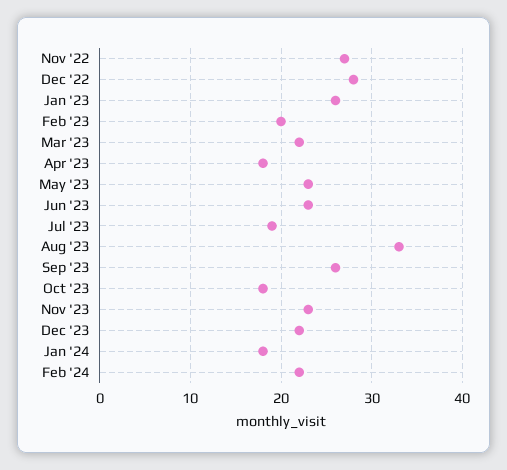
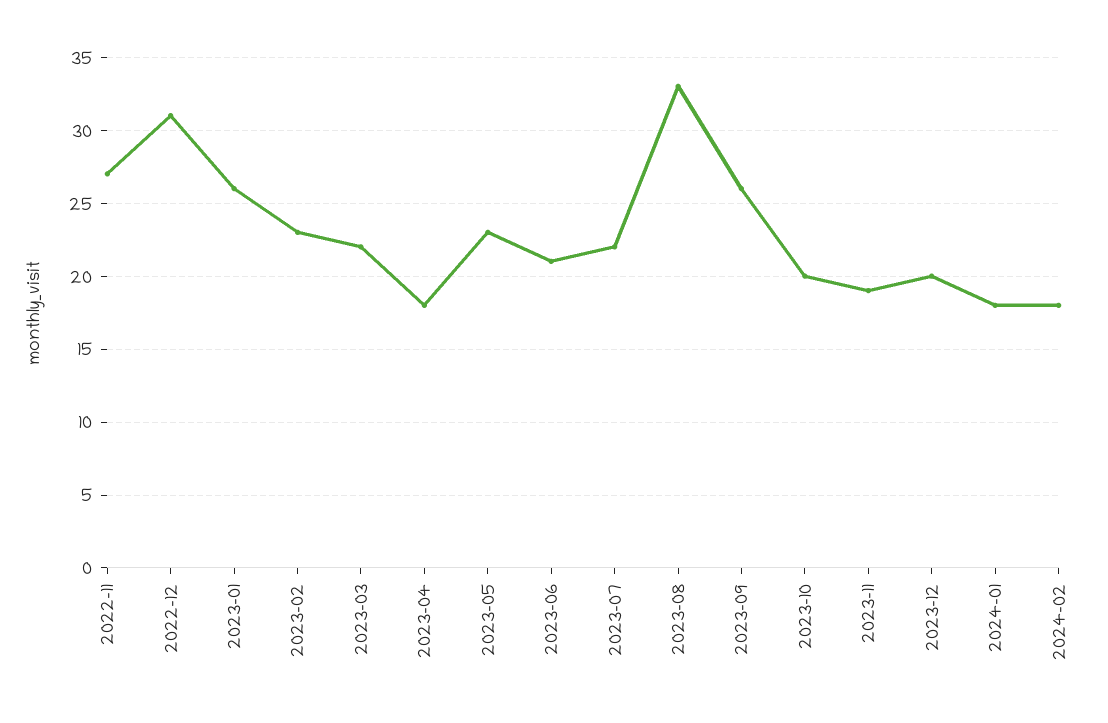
Dec '22: 28 -> 31
Feb '23: 20 -> 23
Jun '23: 23 -> 21
Jul '23: 19 -> 22
Oct '23: 18 -> 20
Nov '23: 23 -> 19
Dec '23: 22 -> 20
Feb '24: 22 -> 18

